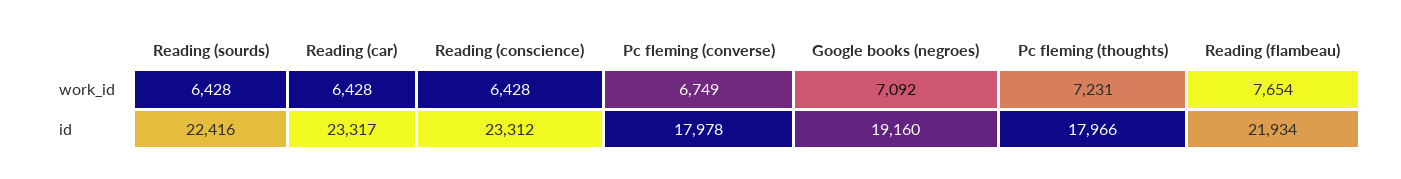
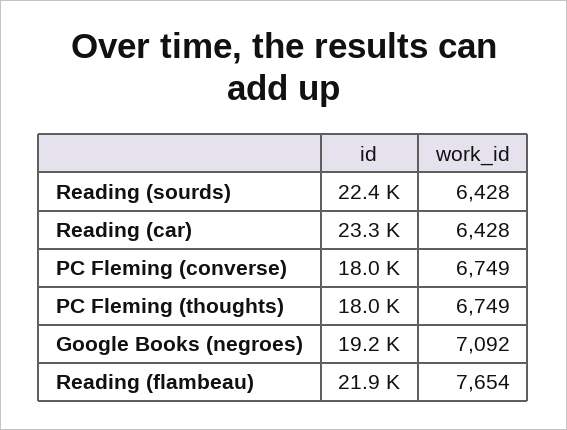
Reading (conscience), work_id: 6428 -> none
Pc fleming (thoughts), work_id: 7231 -> 6749
Reading (conscience), id: 23312 -> none

